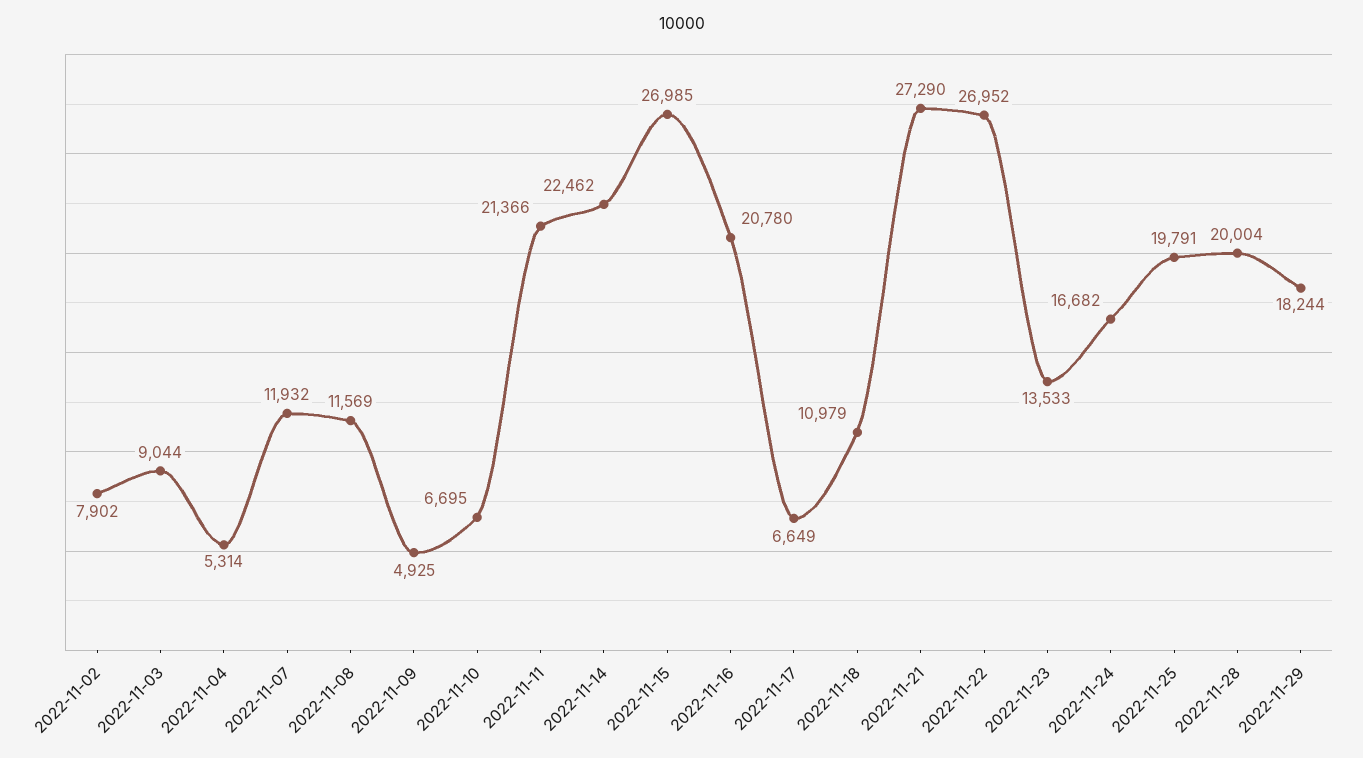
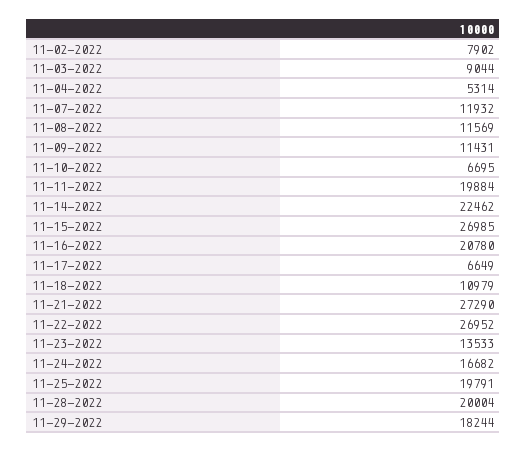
2022-11-09: 4925 -> 11431
2022-11-11: 21366 -> 19884

